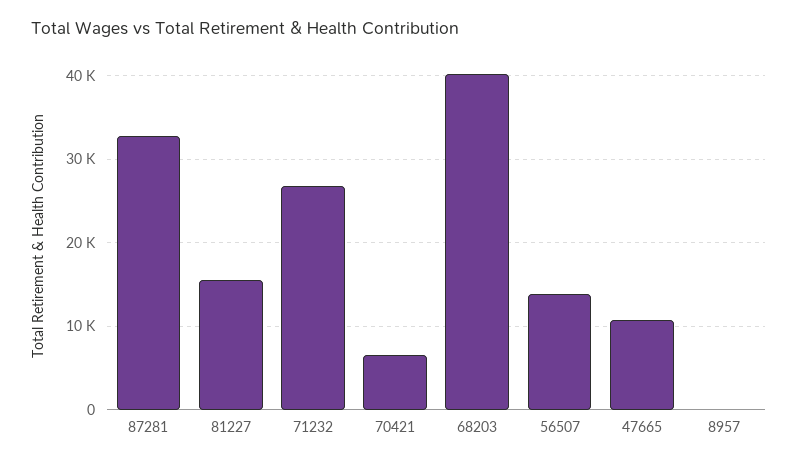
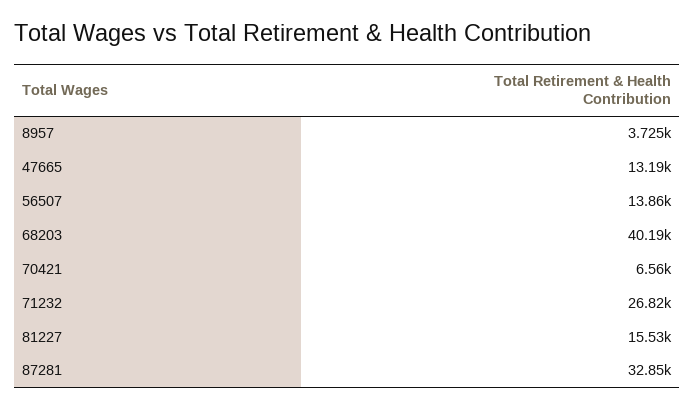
47665: 11000 -> 13190
8957: 0 -> 3725

